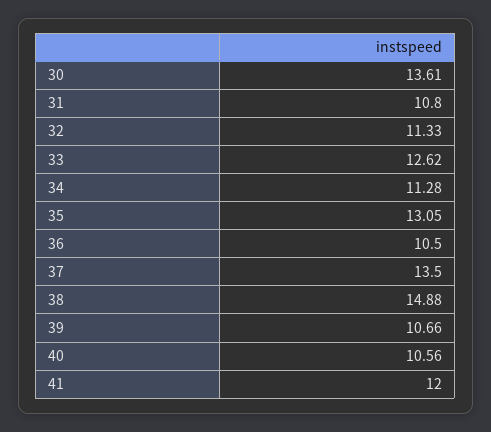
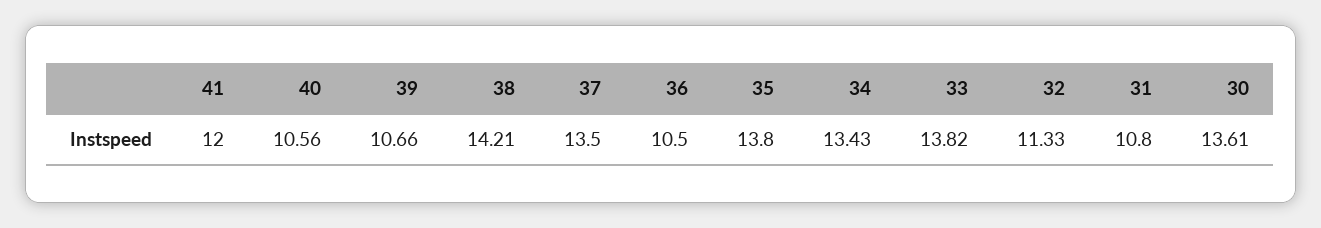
33: 12.62 -> 13.82
34: 11.28 -> 13.43
35: 13.05 -> 13.8
38: 14.88 -> 14.21

